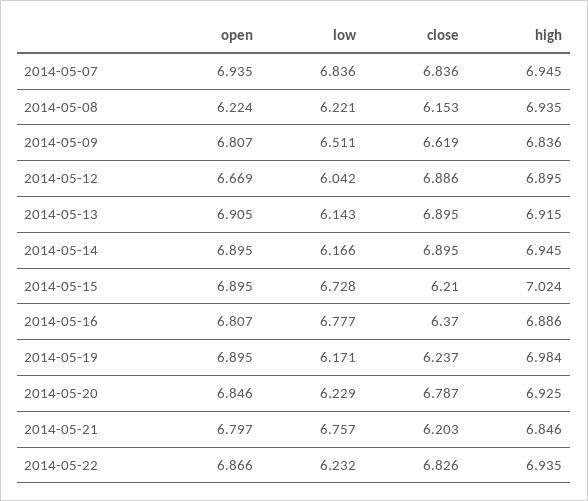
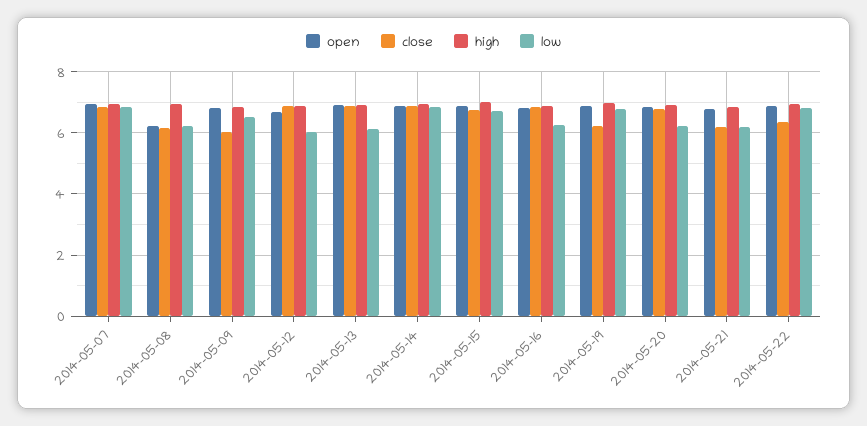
close, 2014-05-09: 6.619 -> 6
low, 2014-05-14: 6.166 -> 6.8
close, 2014-05-15: 6.21 -> 6.8
low, 2014-05-16: 6.777 -> 6.2
close, 2014-05-16: 6.37 -> 6.8
low, 2014-05-19: 6.171 -> 6.8
low, 2014-05-21: 6.757 -> 6.2
low, 2014-05-22: 6.232 -> 6.8
close, 2014-05-22: 6.826 -> 6.4

